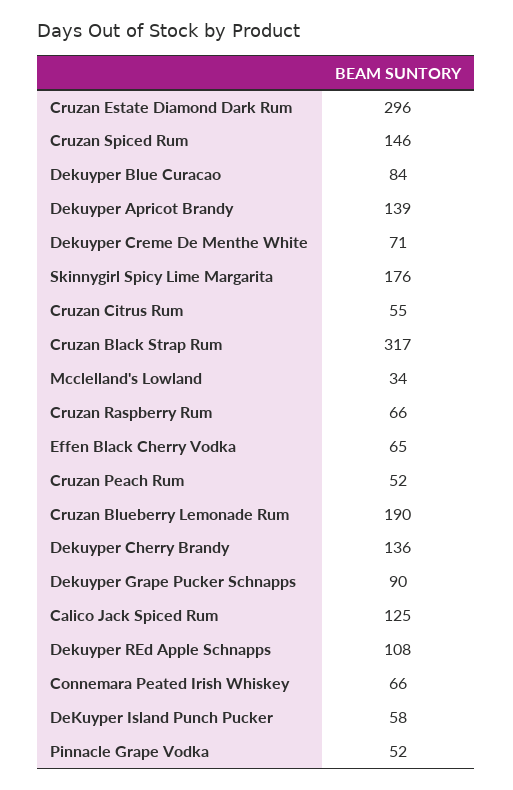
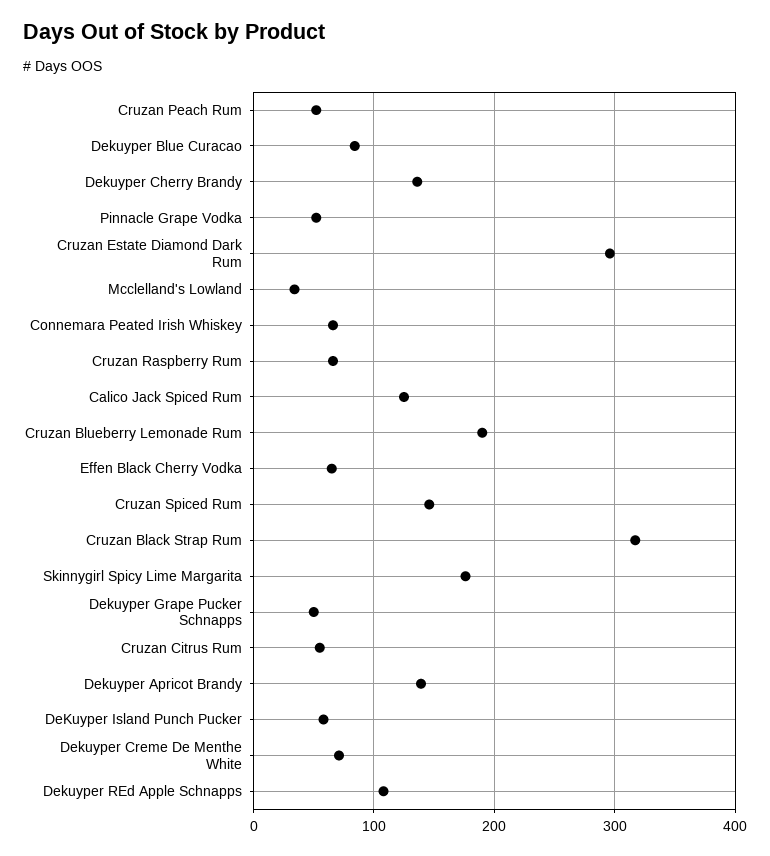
Dekuyper Grape Pucker Schnapps: 90 -> 50

